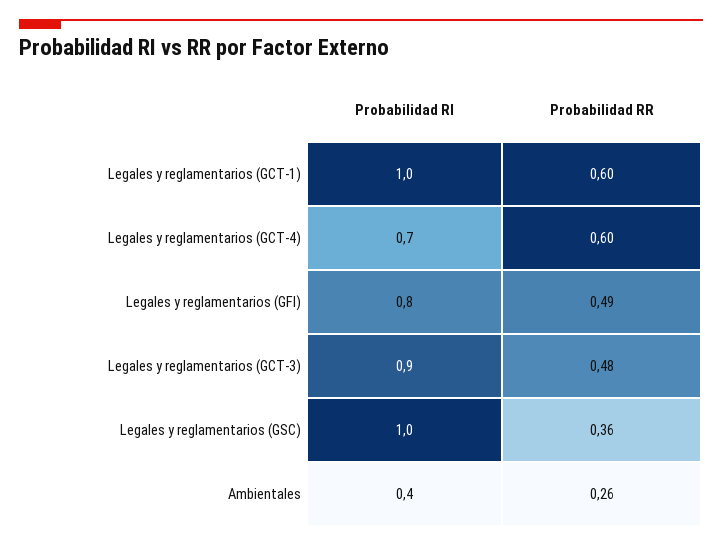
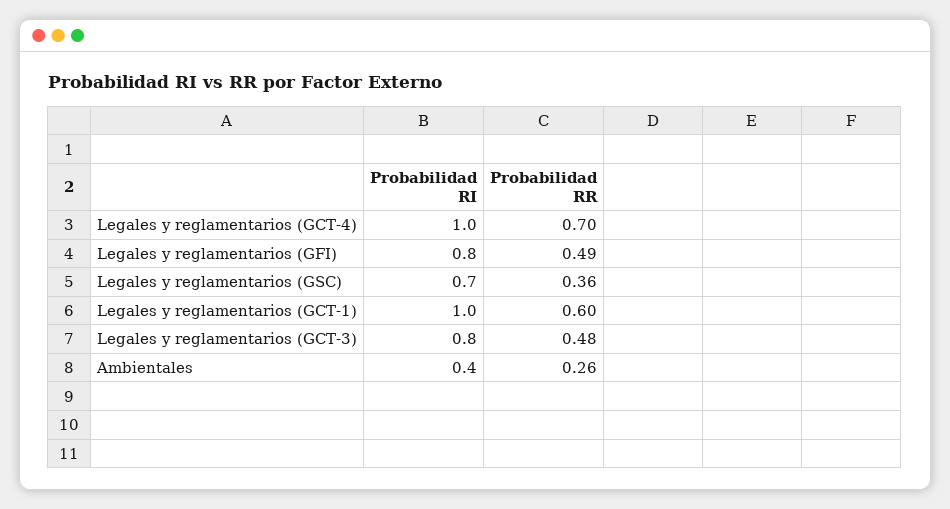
Probabilidad RI, Legales y reglamentarios (GCT-4): 0.7 -> 1
Probabilidad RR, Legales y reglamentarios (GCT-4): 0.6 -> 0.7
Probabilidad RI, Legales y reglamentarios (GCT-3): 0.9 -> 0.8
Probabilidad RI, Legales y reglamentarios (GSC): 1 -> 0.7

